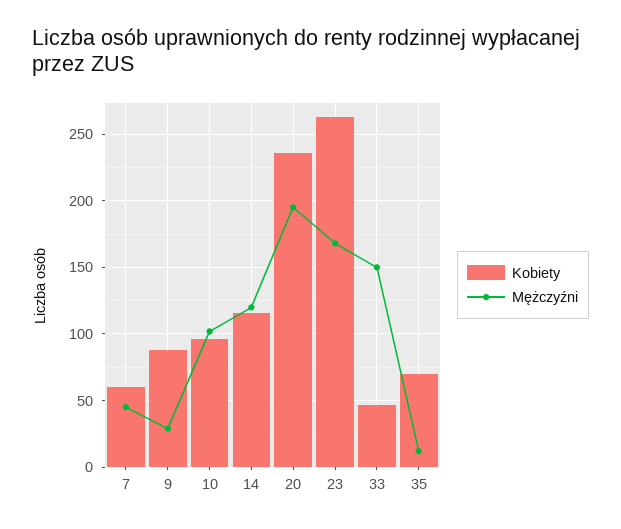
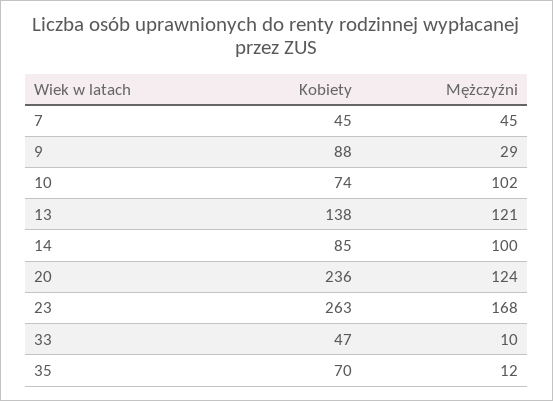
Kobiety, 7: 60 -> 45
Kobiety, 10: 95 -> 74
Kobiety, 14: 115 -> 85
Mężczyźni, 14: 120 -> 100
Mężczyźni, 20: 195 -> 124
Mężczyźni, 33: 150 -> 10
Kobiety, 13: none -> 138
Mężczyźni, 13: none -> 121

